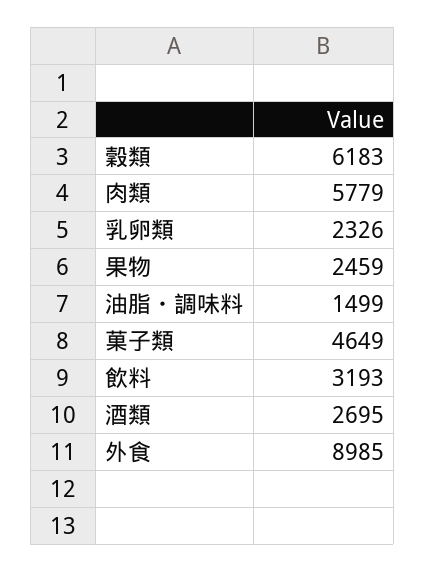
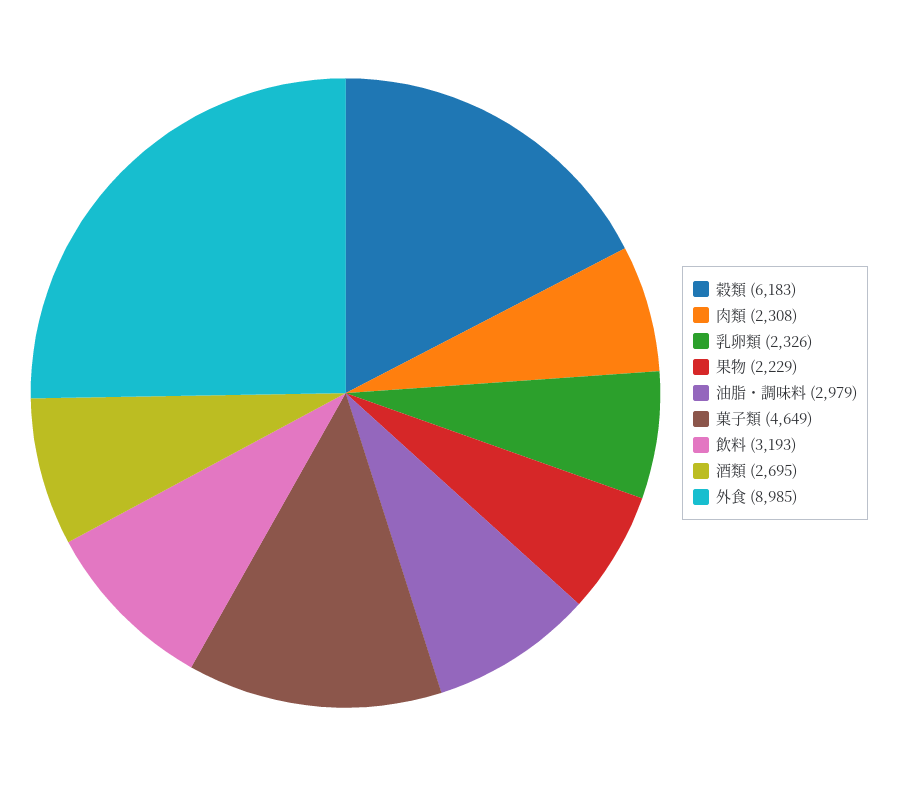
肉類: 5779 -> 2308
果物: 2459 -> 2229
油脂・調味料: 1499 -> 2979

